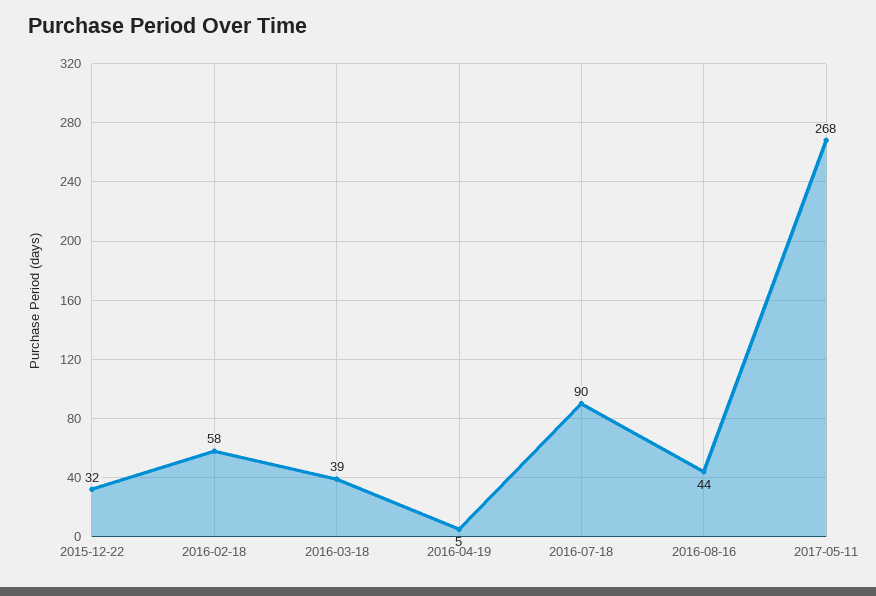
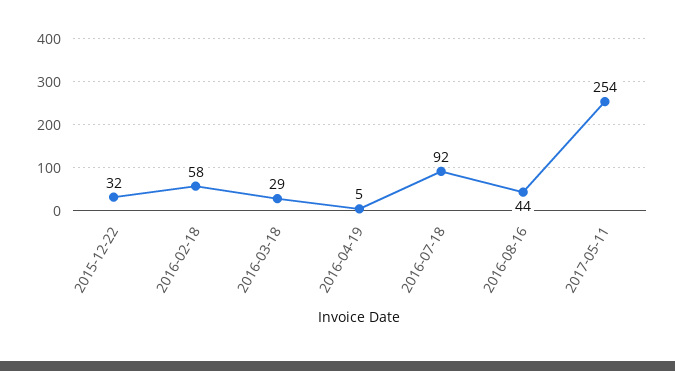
2016-03-18: 39 -> 29
2016-07-18: 90 -> 92
2017-05-11: 268 -> 254

